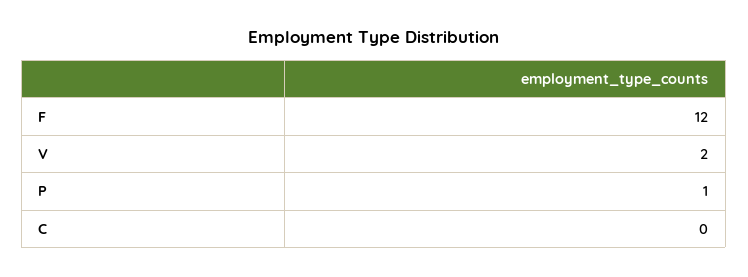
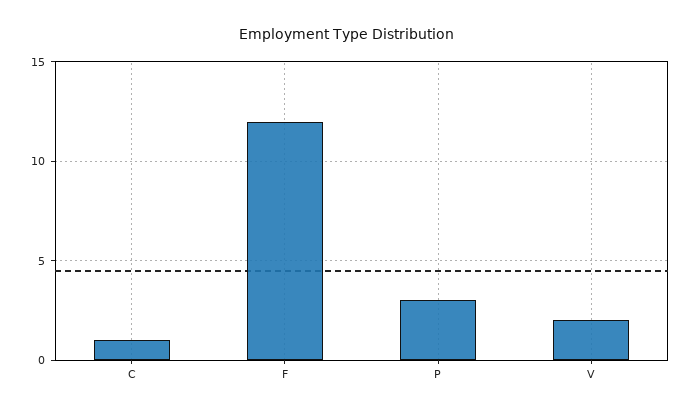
P: 1 -> 3
C: 0 -> 1

